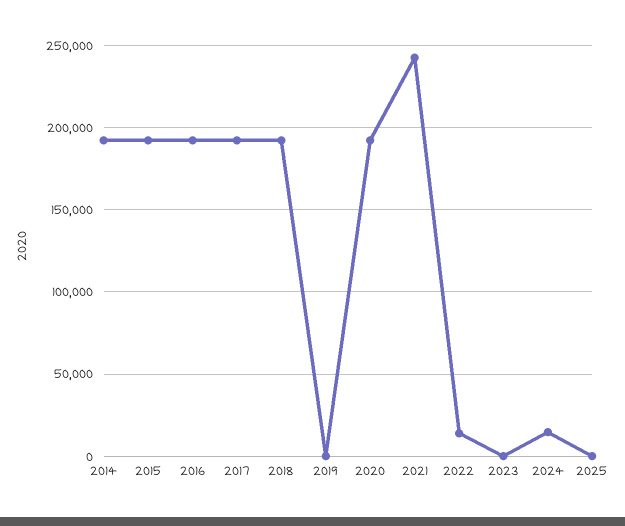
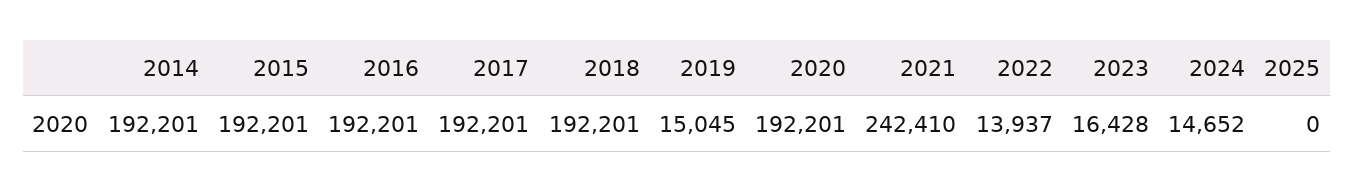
2019: 0 -> 15045
2023: 0 -> 16428

